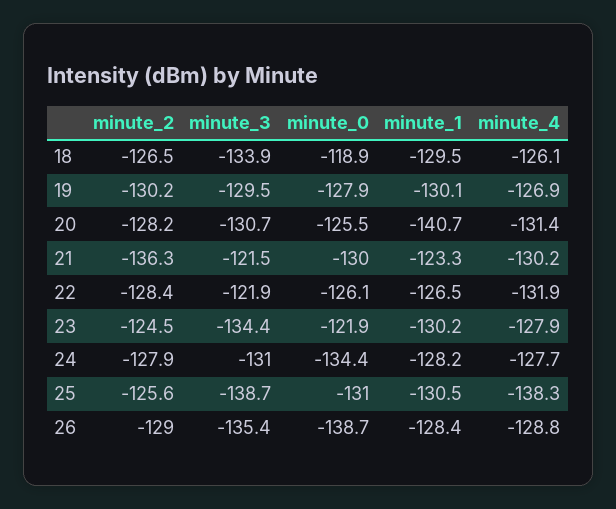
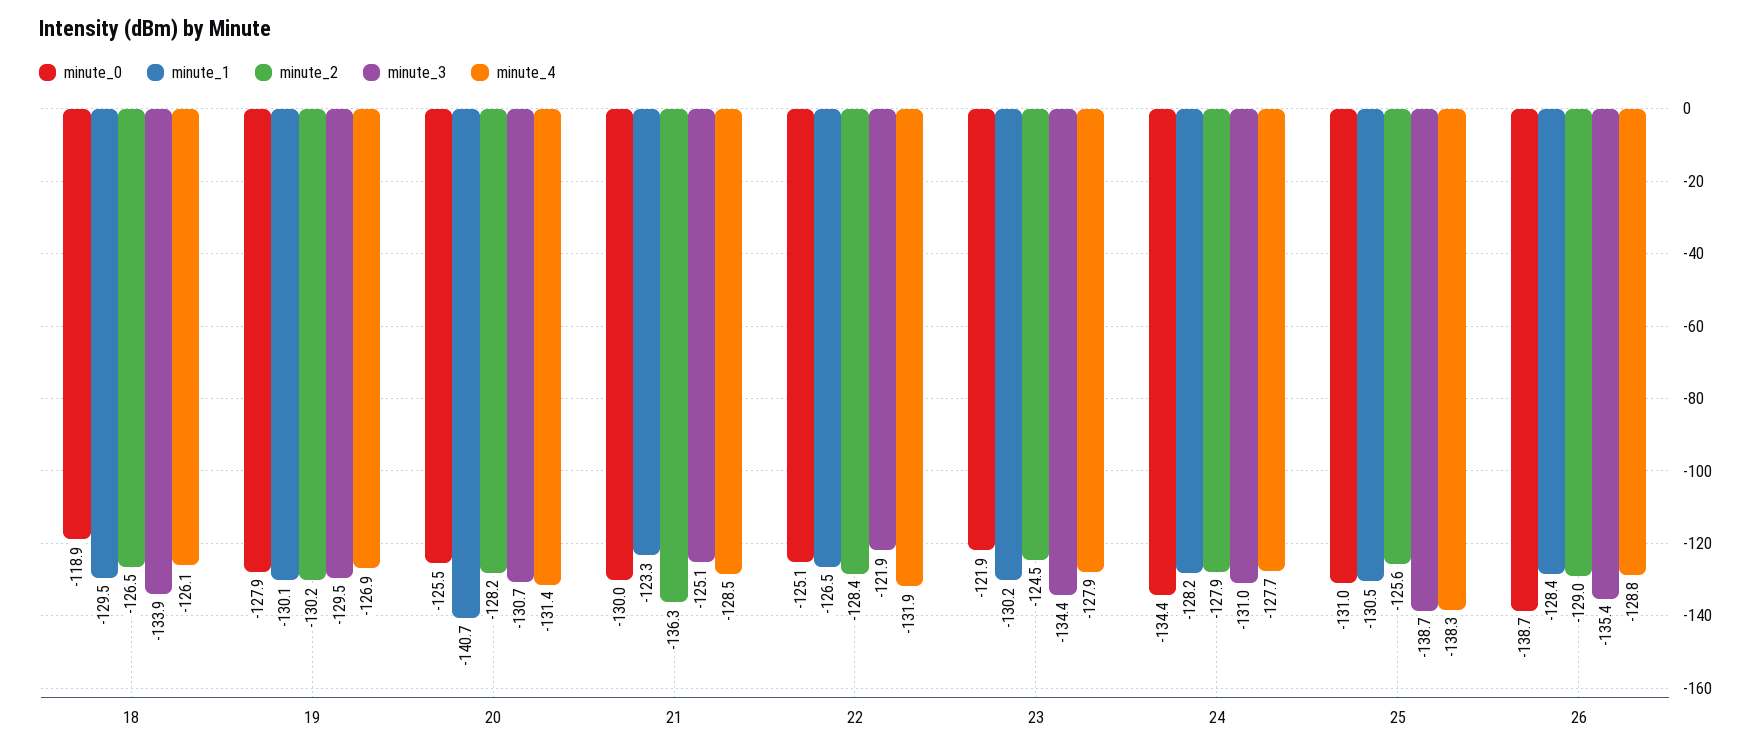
minute_3, 21: -121.5 -> -125.1
minute_4, 21: -130.2 -> -128.5
minute_0, 22: -126.1 -> -125.1

